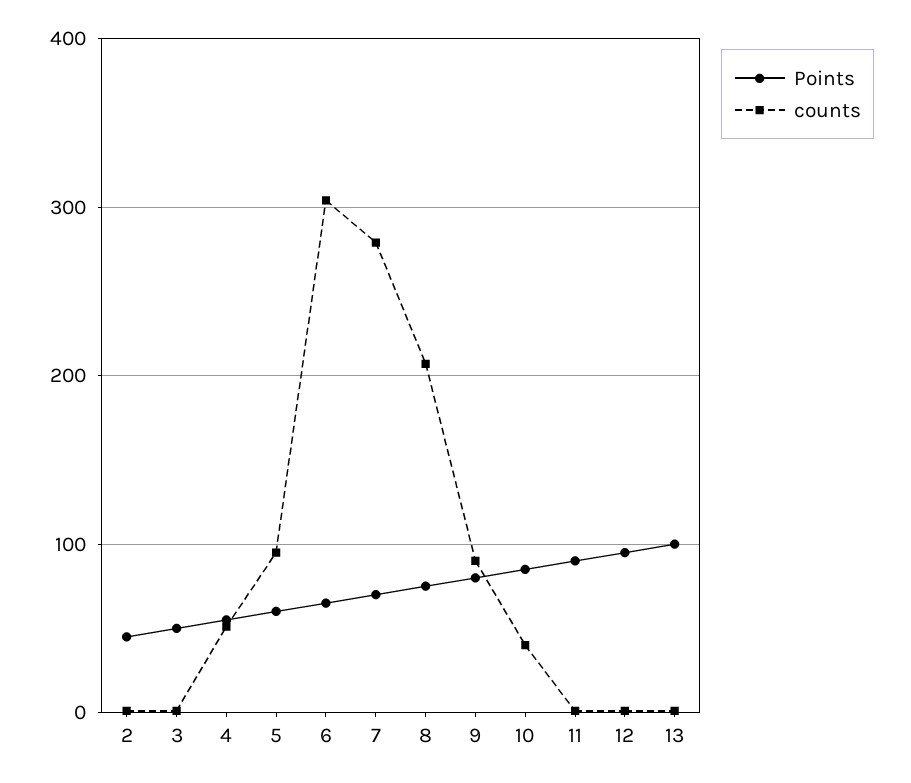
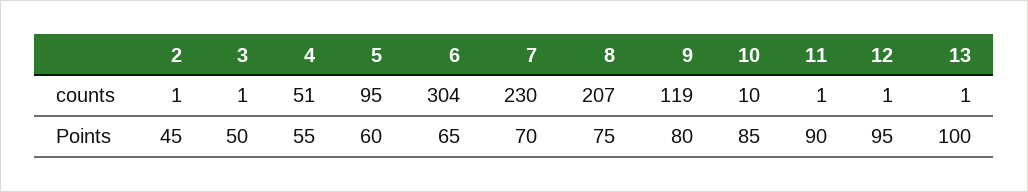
counts, 7: 280 -> 230
counts, 9: 90 -> 119
counts, 10: 40 -> 10

